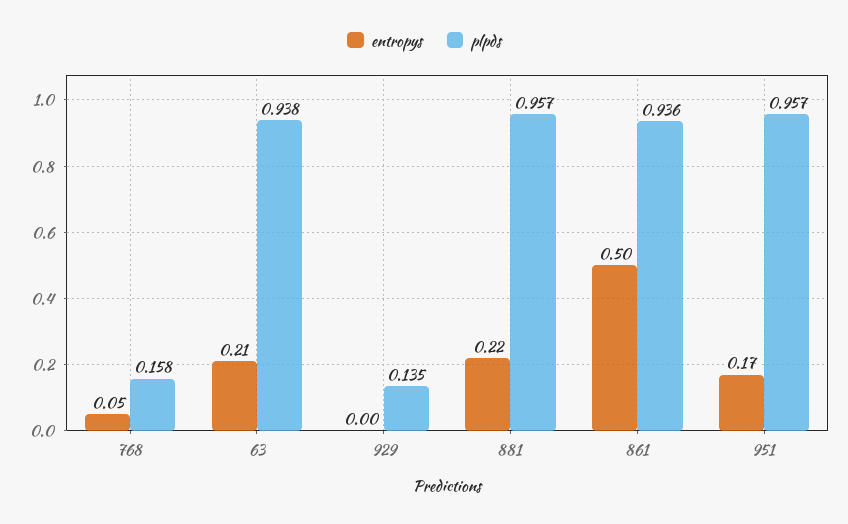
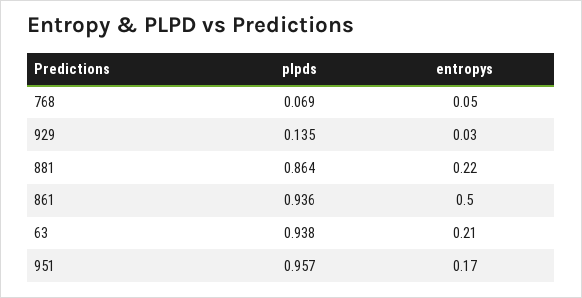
plpds, 768: 0.158 -> 0.069
entropys, 929: 0 -> 0.03
plpds, 881: 0.957 -> 0.864

